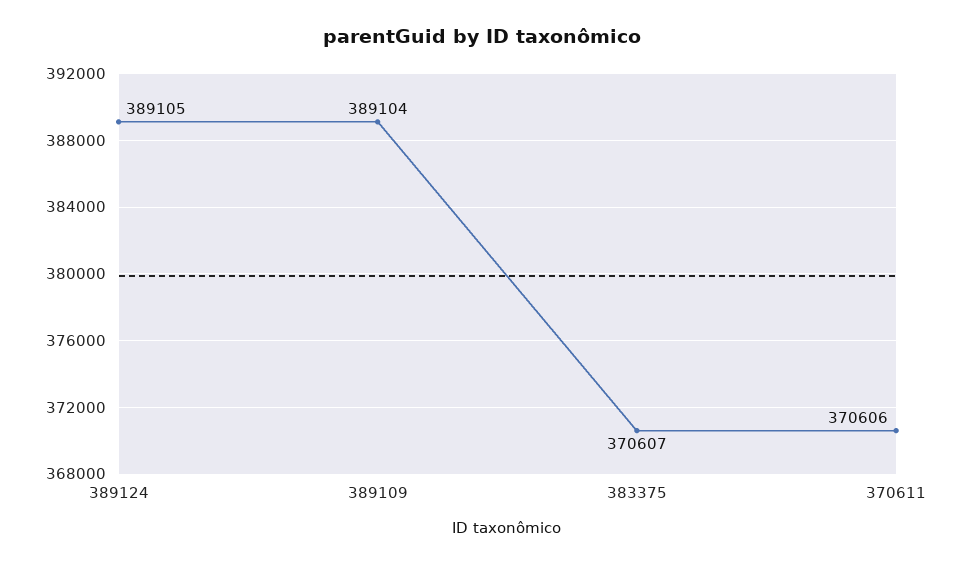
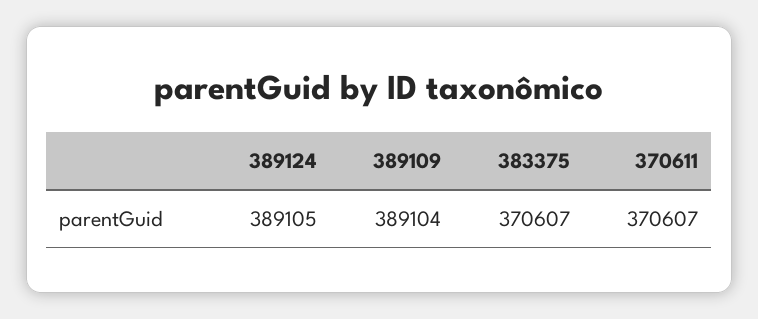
370611: 370606 -> 370607

